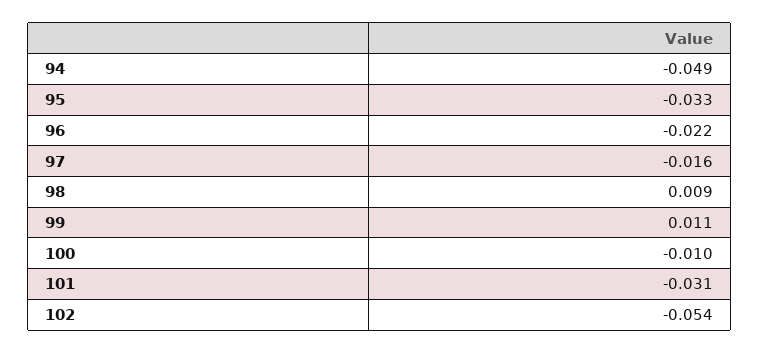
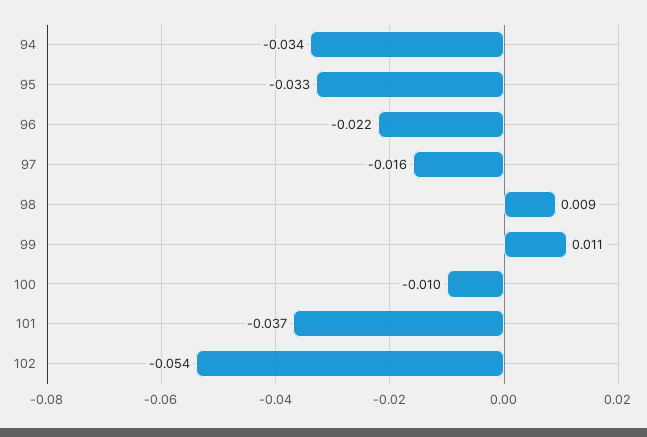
94: -0.049 -> -0.034
101: -0.031 -> -0.037

